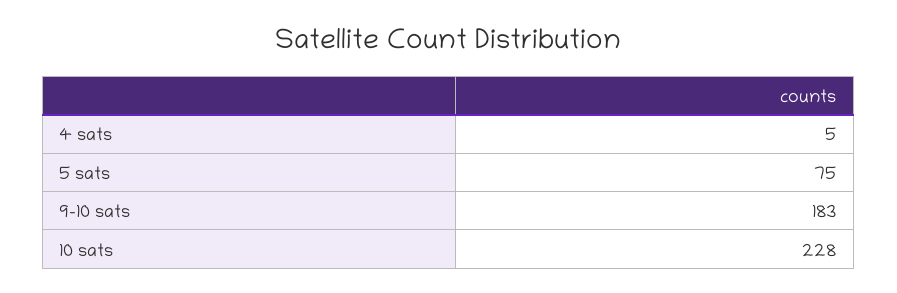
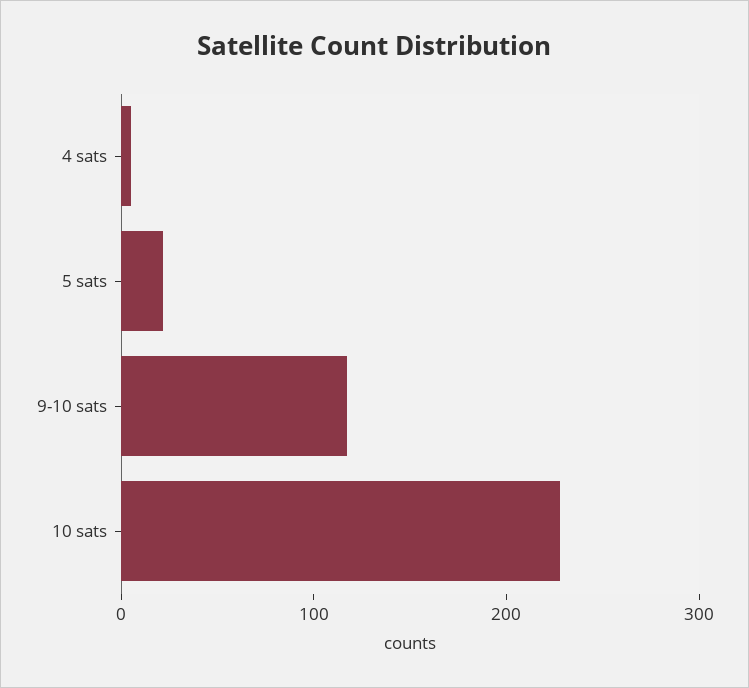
5 sats: 75 -> 20
9-10 sats: 183 -> 120

